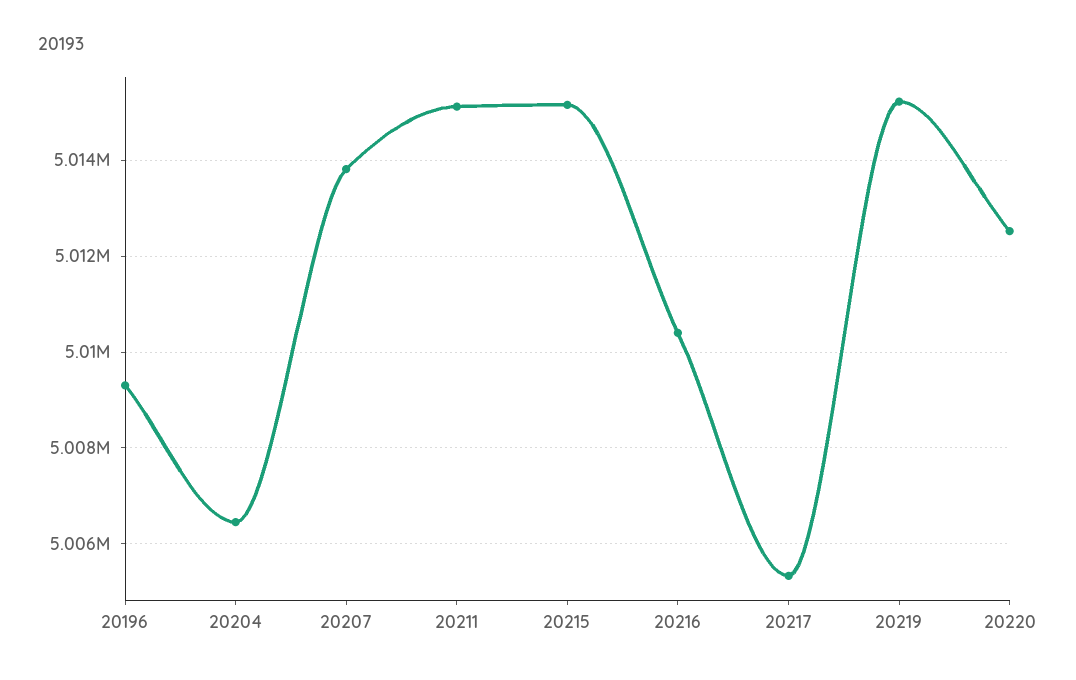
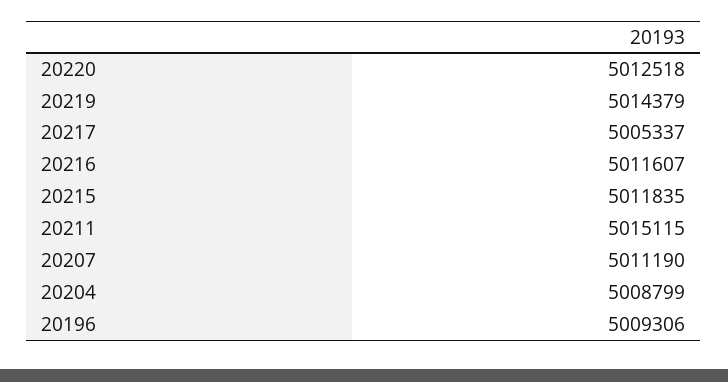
20204: 5006400 -> 5008799
20207: 5013800 -> 5011190
20215: 5015200 -> 5011835
20216: 5010400 -> 5011607
20219: 5015200 -> 5014379

